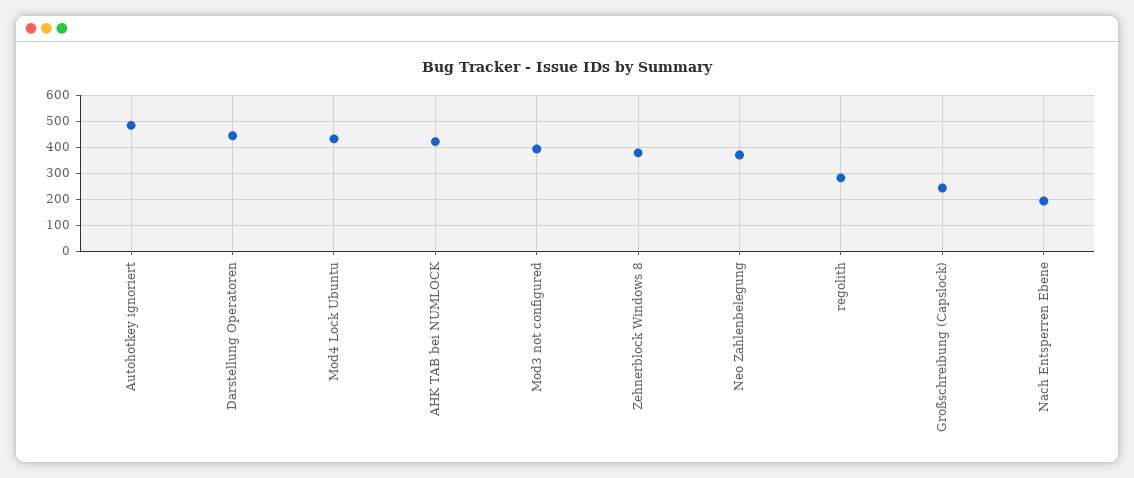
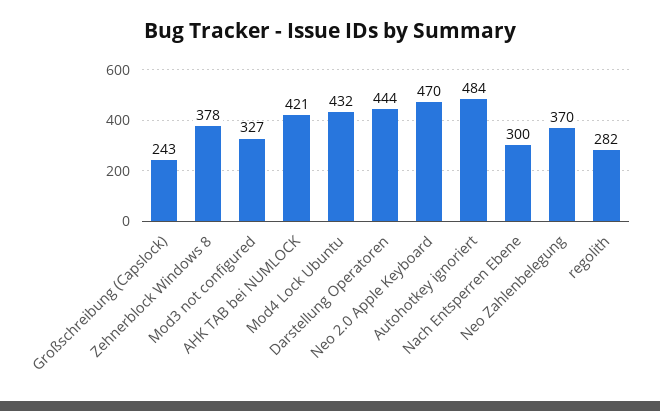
Mod3 not configured: 400 -> 327
Nach Entsperren Ebene: 200 -> 300
Neo 2.0 Apple Keyboard: none -> 470

